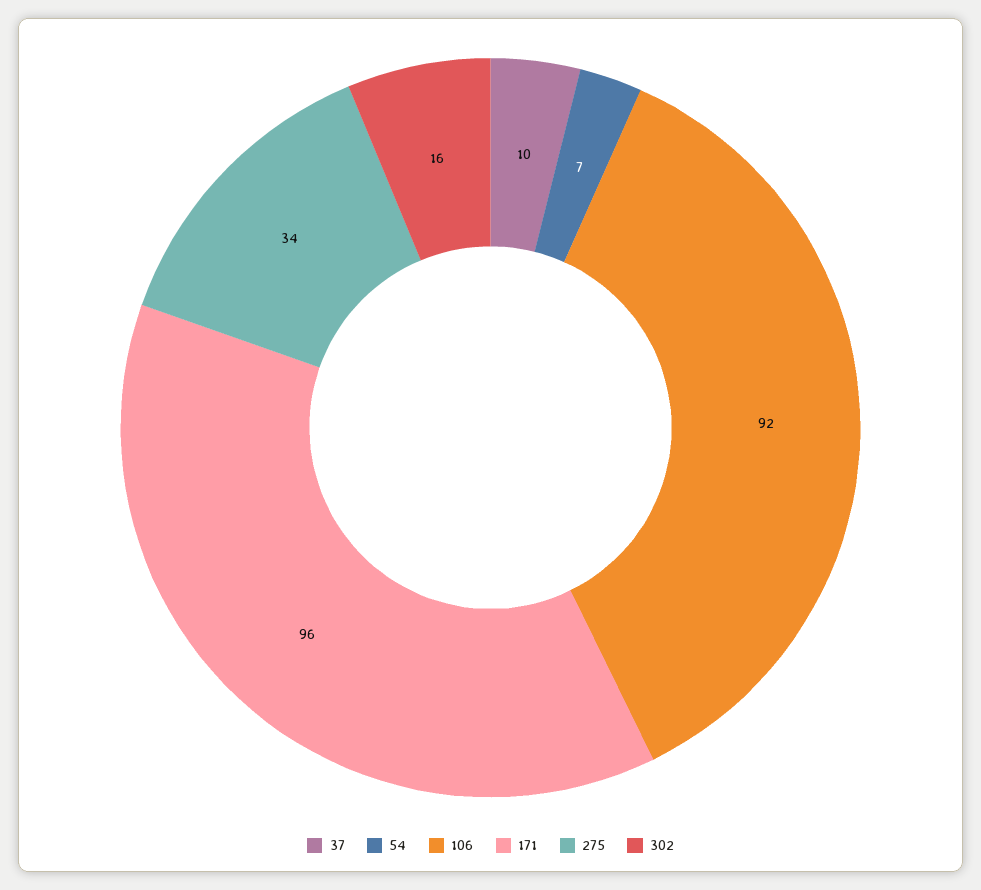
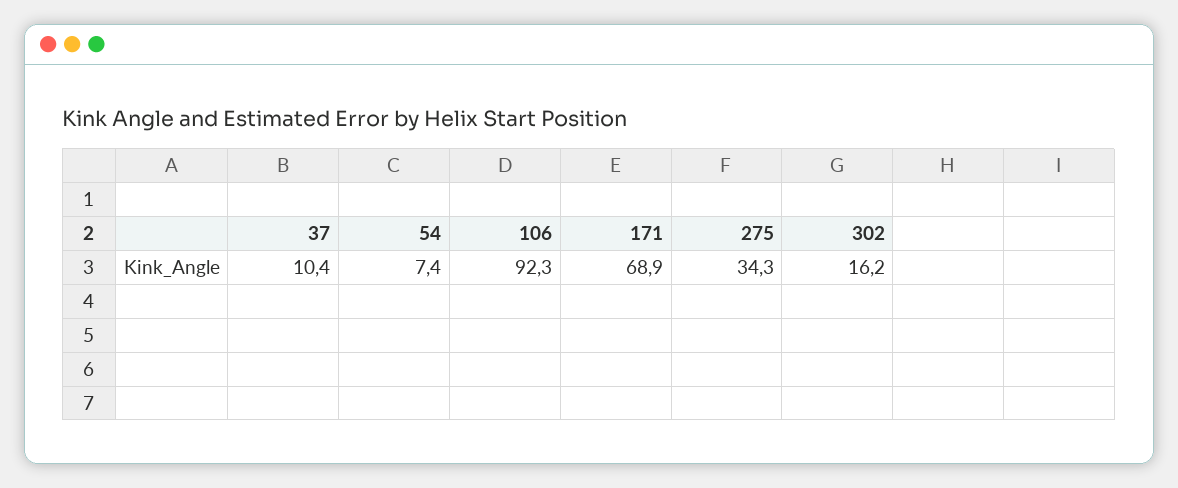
171: 96 -> 68.9

